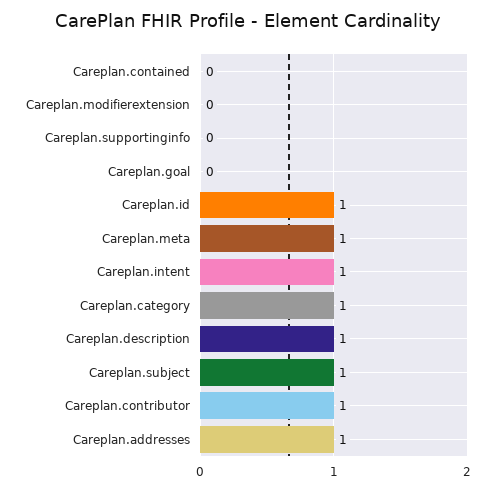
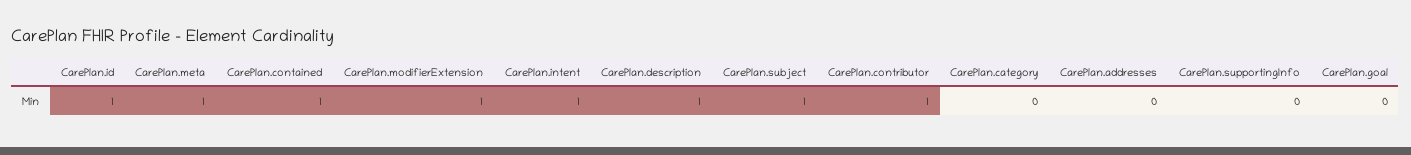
Careplan.contained: 0 -> 1
Careplan.modifierextension: 0 -> 1
Careplan.category: 1 -> 0
Careplan.addresses: 1 -> 0

